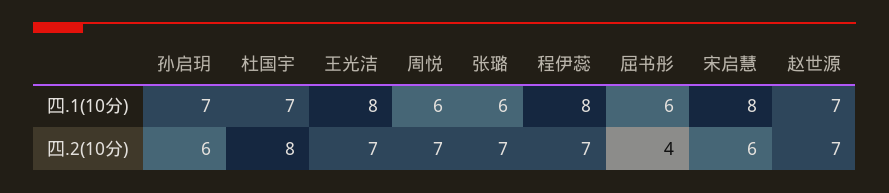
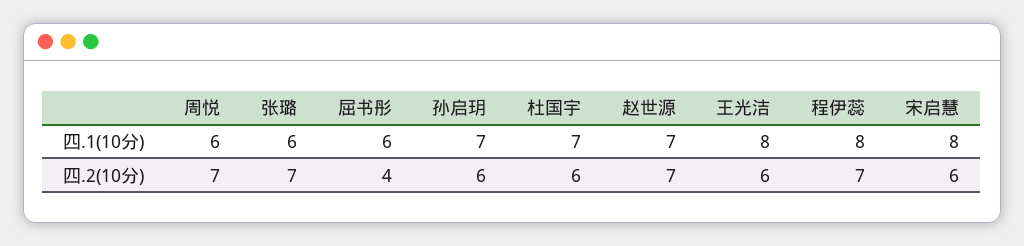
杜国宇, 四.2(10分): 8 -> 6
王光洁, 四.2(10分): 7 -> 6

